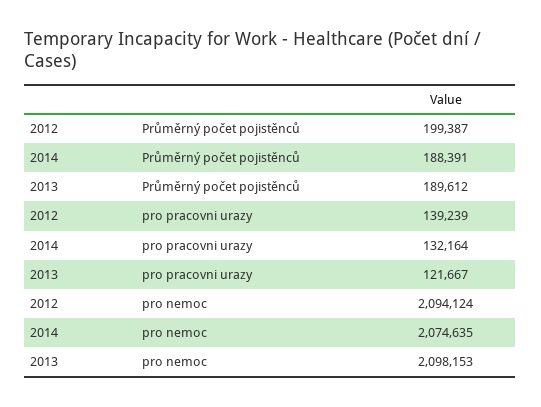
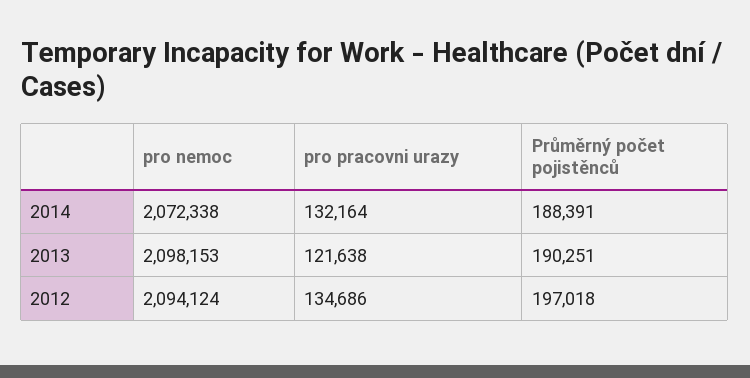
2012, Průměrný počet pojistěnců: 199387 -> 197018
2013, Průměrný počet pojistěnců: 189612 -> 190251
2012, pro pracovni urazy: 139239 -> 134686
2013, pro pracovni urazy: 121667 -> 121638
2014, pro nemoc: 2074635 -> 2072338

